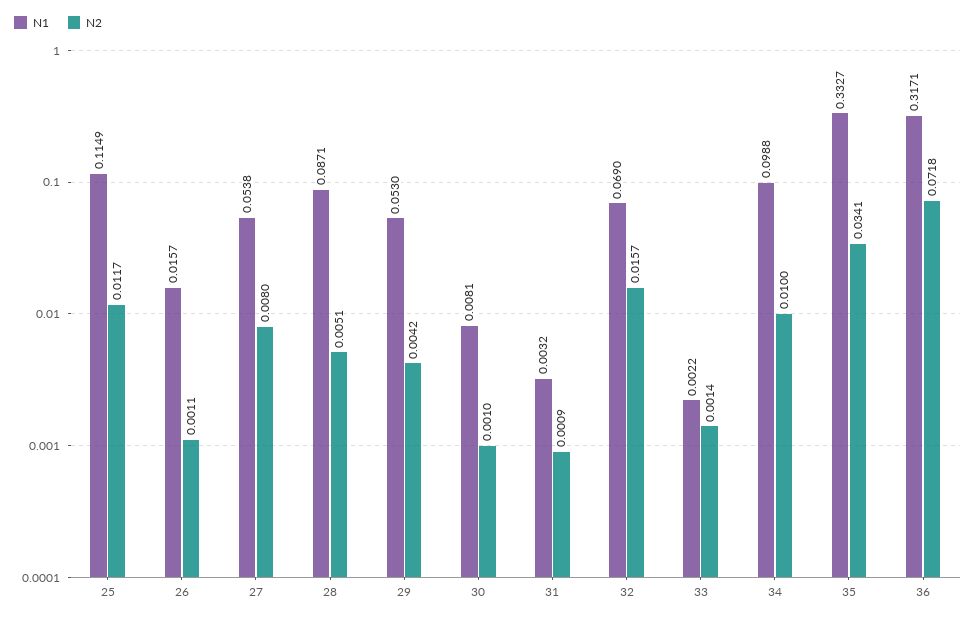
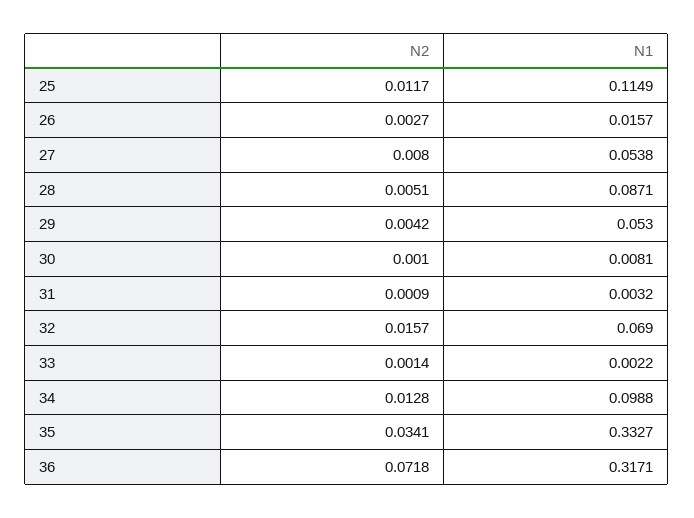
N2, 26: 0.0011 -> 0.0027
N2, 34: 0.01 -> 0.0128

